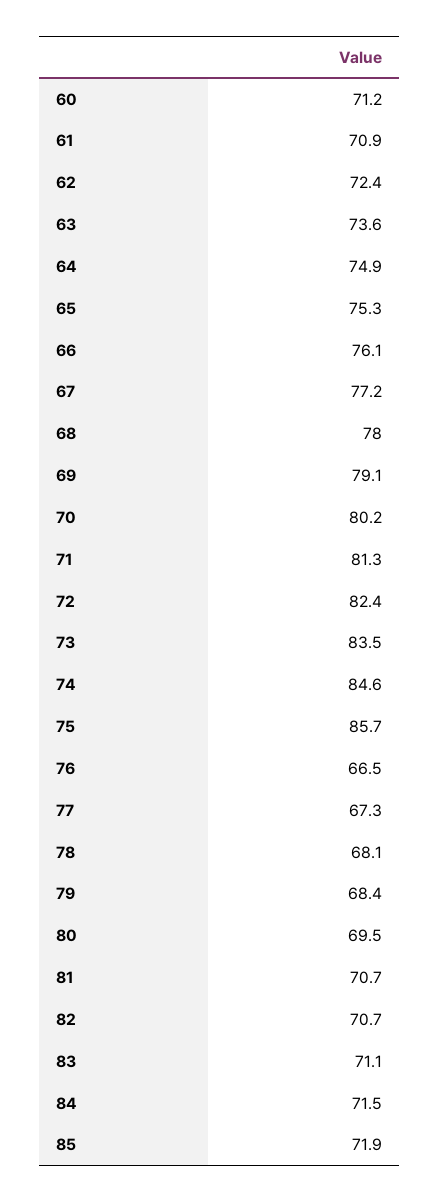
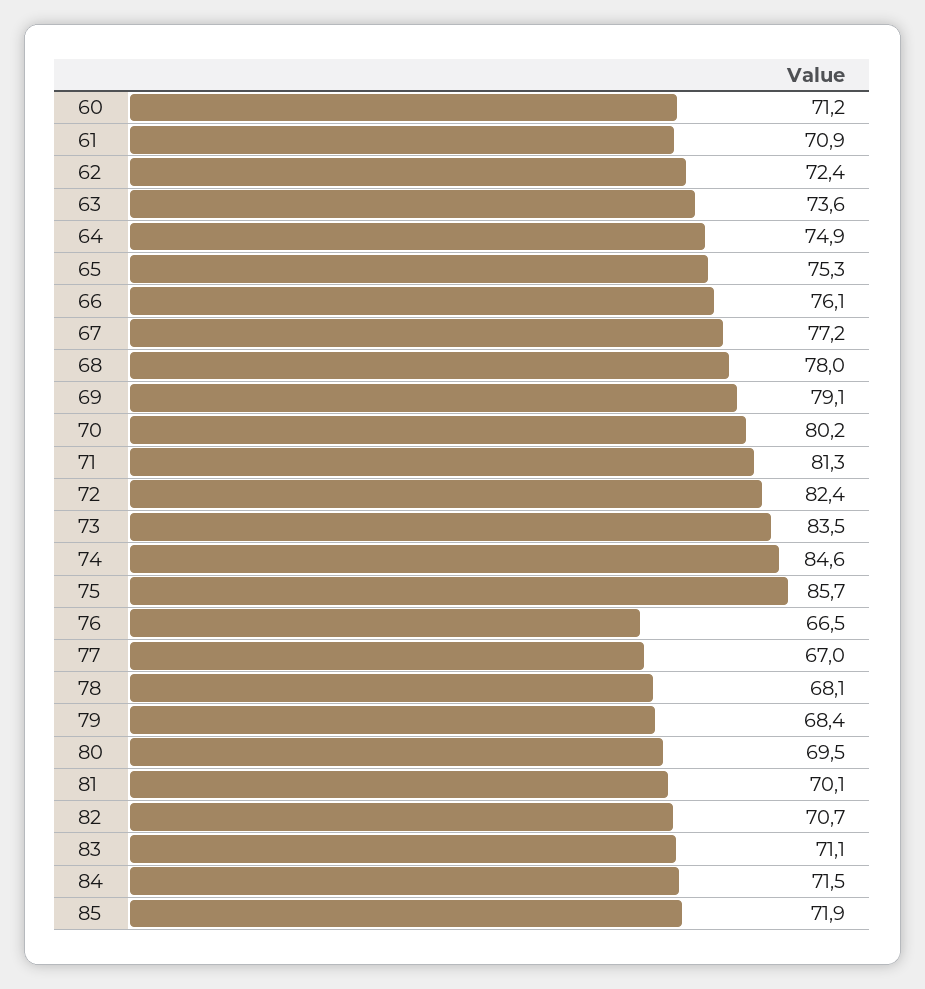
77: 67.3 -> 67
81: 70.7 -> 70.1

